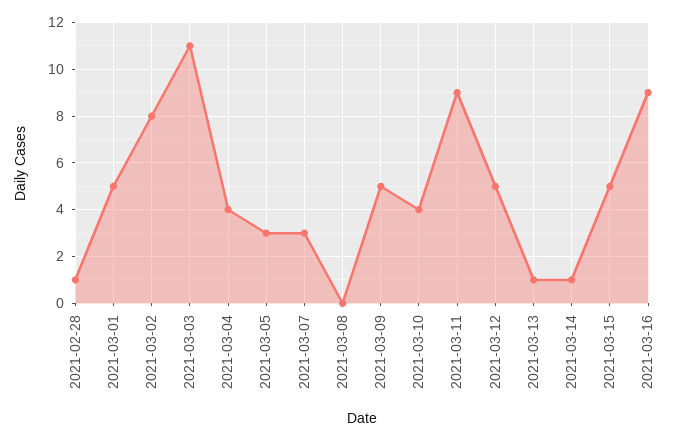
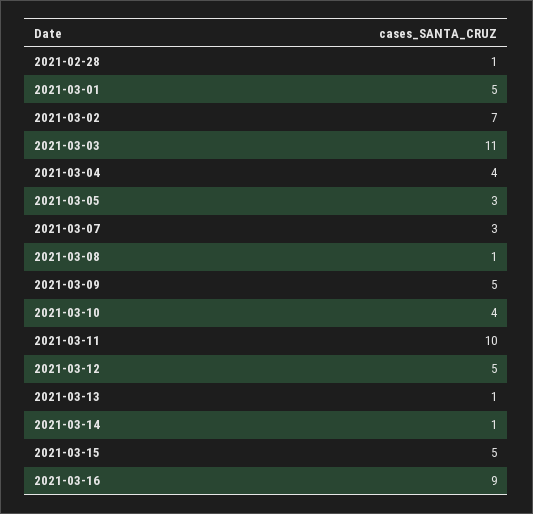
2021-03-02: 8 -> 7
2021-03-08: 0 -> 1
2021-03-11: 9 -> 10

